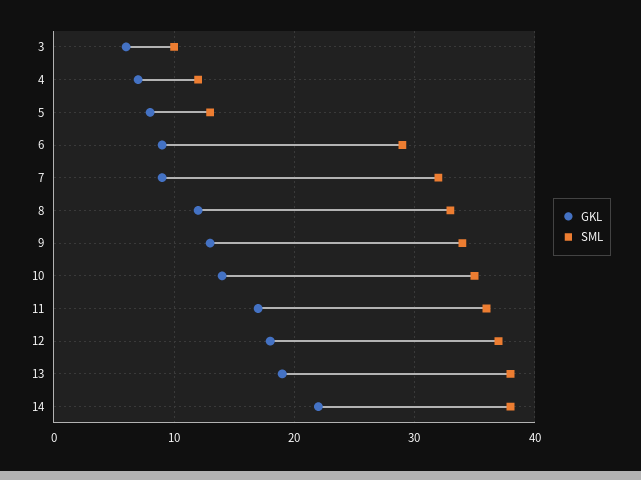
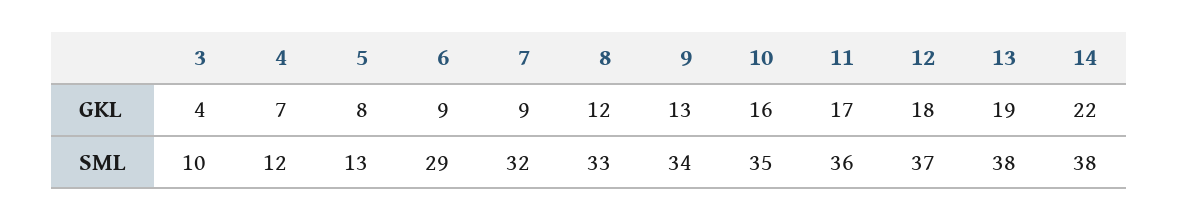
GKL, 3: 6 -> 4
GKL, 10: 14 -> 16

